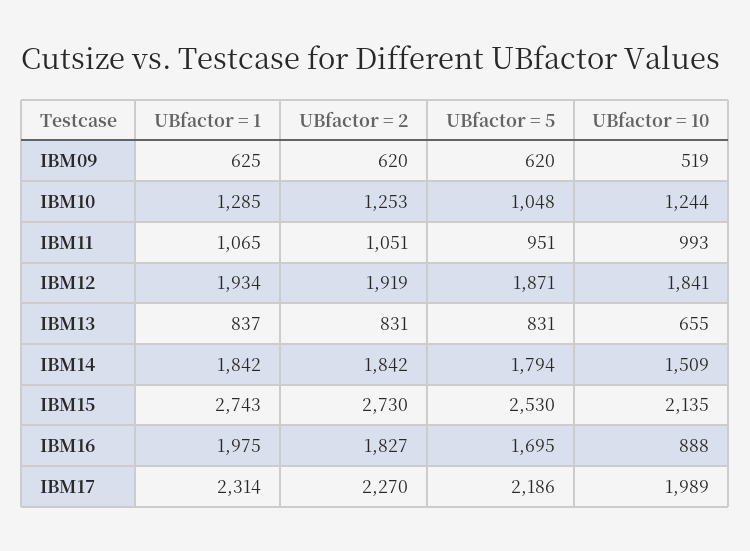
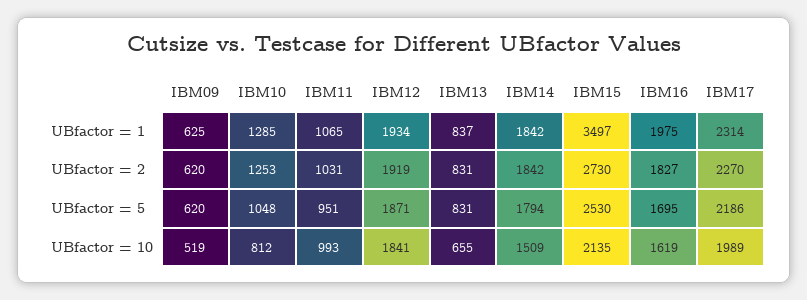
UBfactor = 10, IBM10: 1244 -> 812
UBfactor = 2, IBM11: 1051 -> 1031
UBfactor = 1, IBM15: 2743 -> 3497
UBfactor = 10, IBM16: 888 -> 1619

